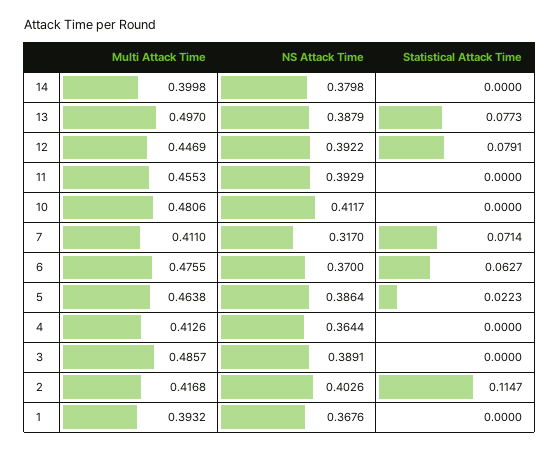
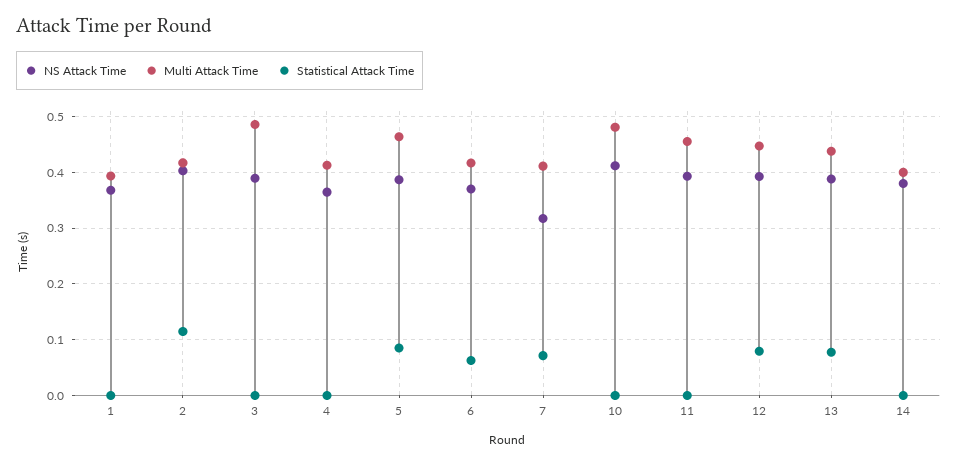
Multi Attack Time, 13: 0.497 -> 0.44
Multi Attack Time, 6: 0.4755 -> 0.42
Statistical Attack Time, 5: 0.0223 -> 0.08

